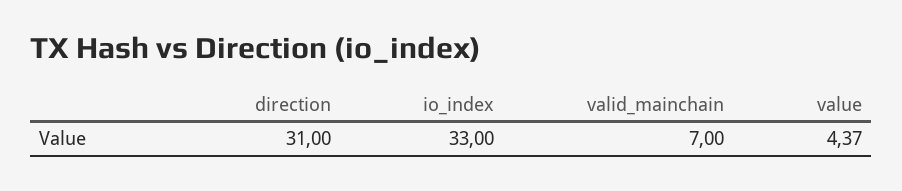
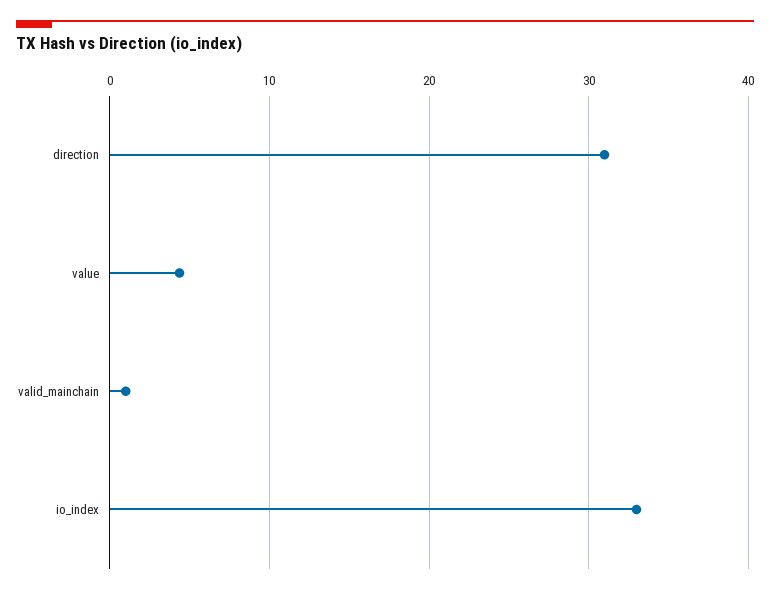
valid_mainchain: 7 -> 1

